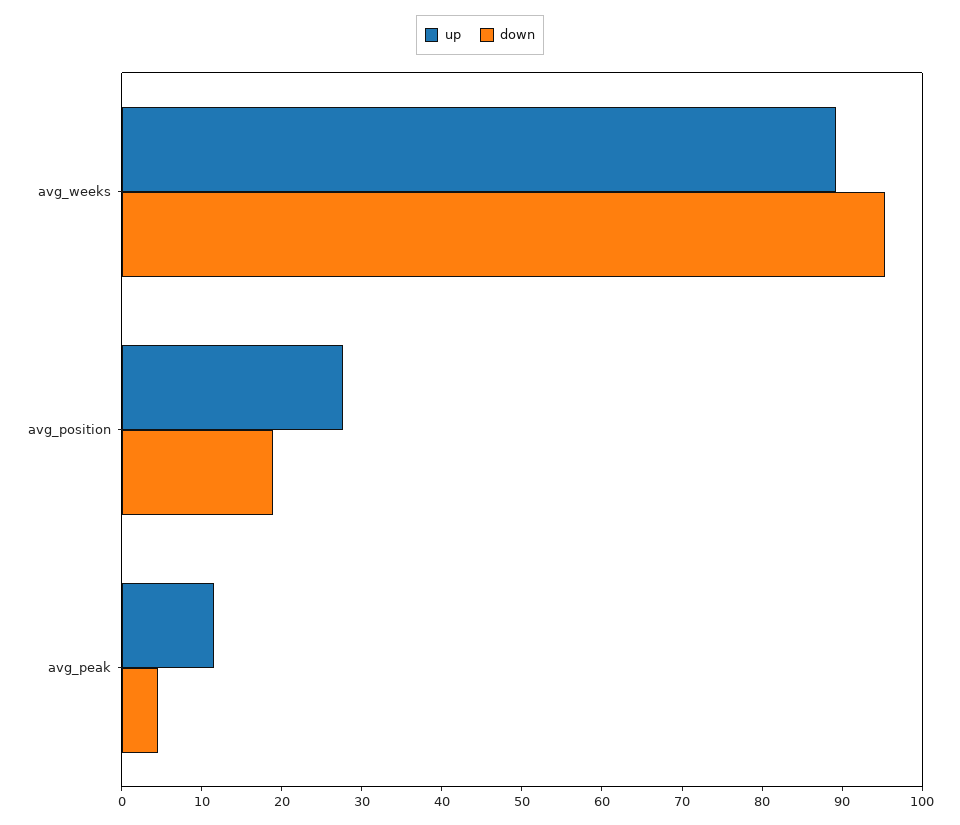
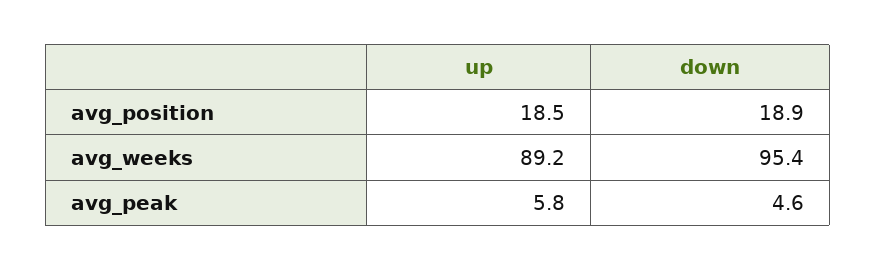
up, avg_position: 28 -> 18.5
up, avg_peak: 12 -> 5.8

